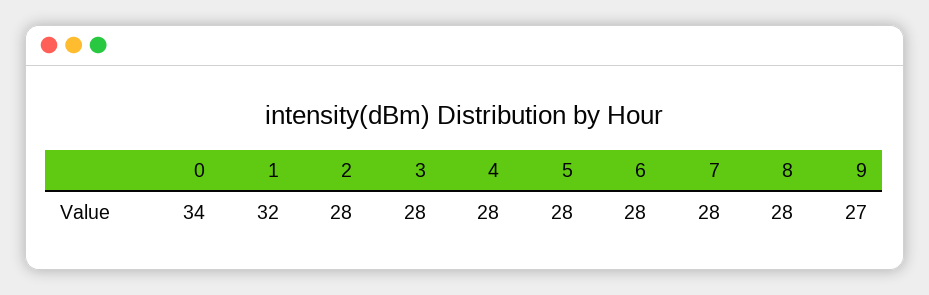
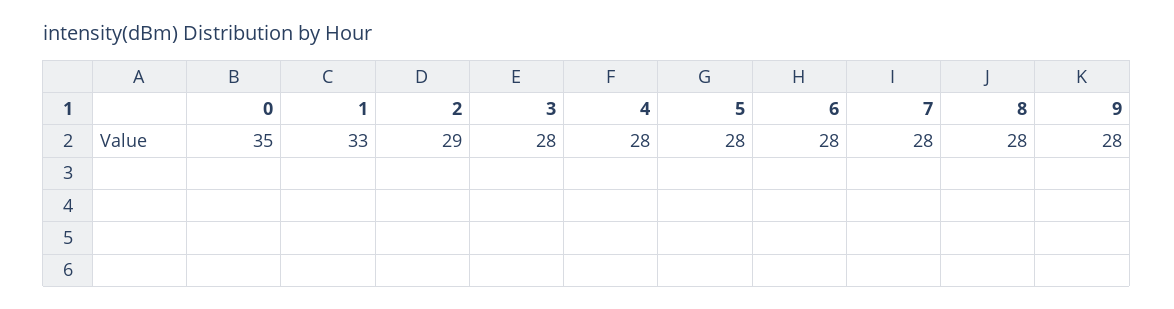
0: 34 -> 35
1: 32 -> 33
2: 28 -> 29
9: 27 -> 28

